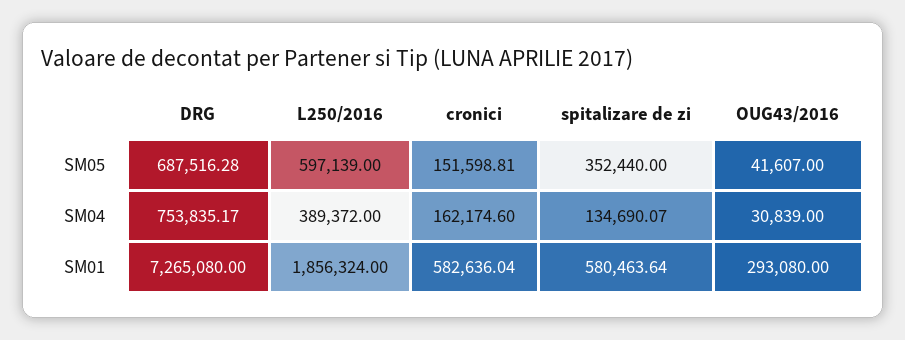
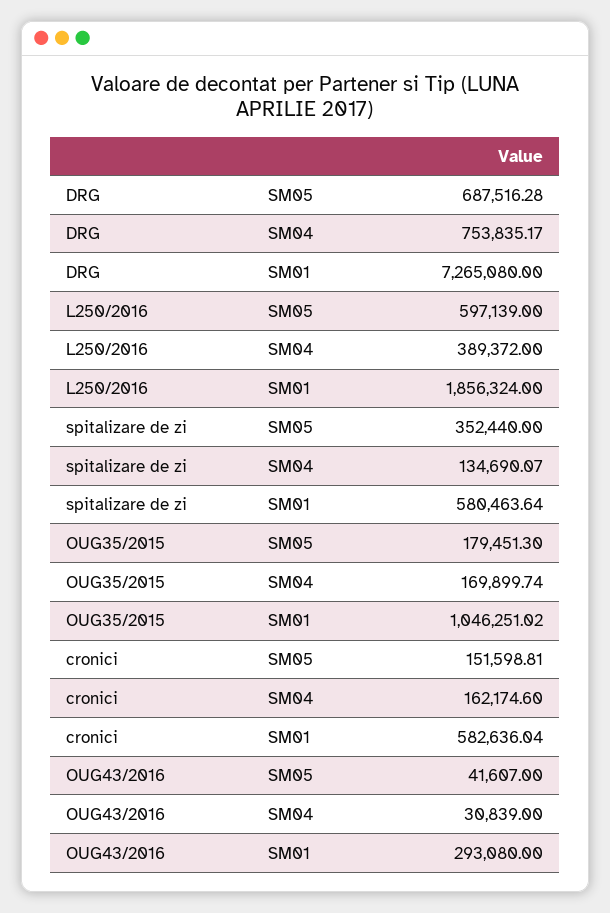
OUG35/2015, SM05: none -> 179451.3
OUG35/2015, SM04: none -> 169899.74
OUG35/2015, SM01: none -> 1046251.02

